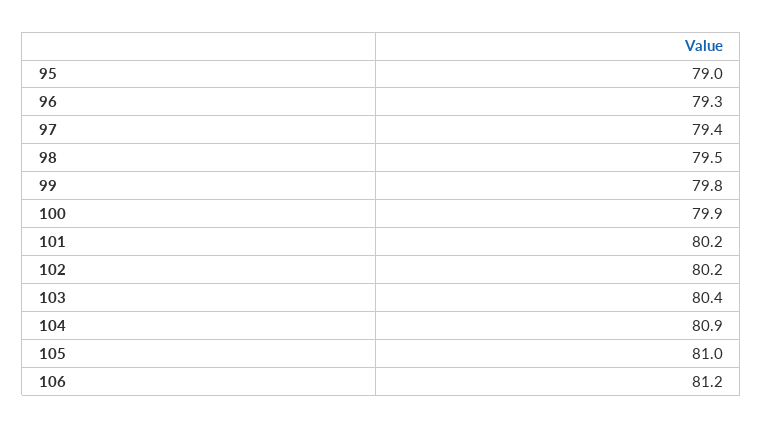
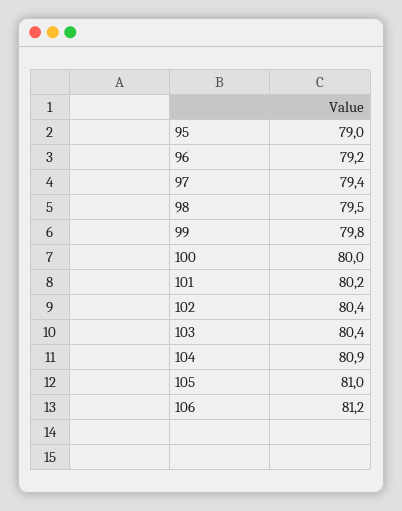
96: 79.3 -> 79.2
100: 79.9 -> 80
102: 80.2 -> 80.4

